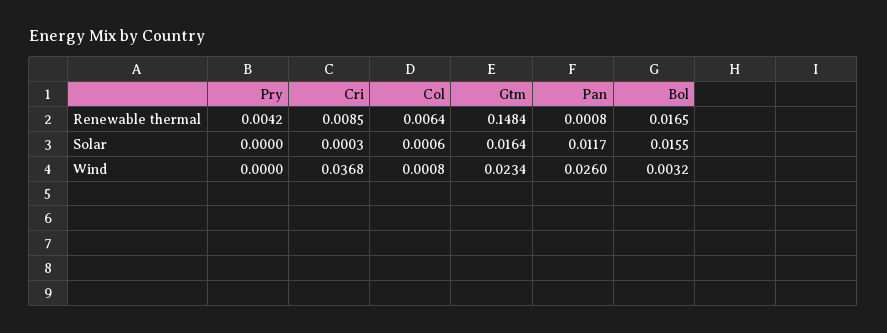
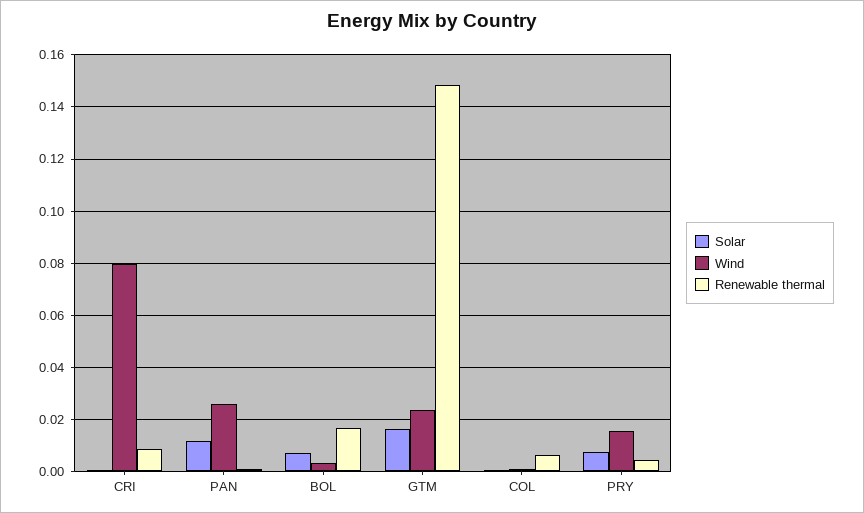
Solar, Pry: 0 -> 0.0075
Solar, Bol: 0.0155 -> 0.0075
Wind, Pry: 0 -> 0.015
Wind, Cri: 0.0368 -> 0.08

